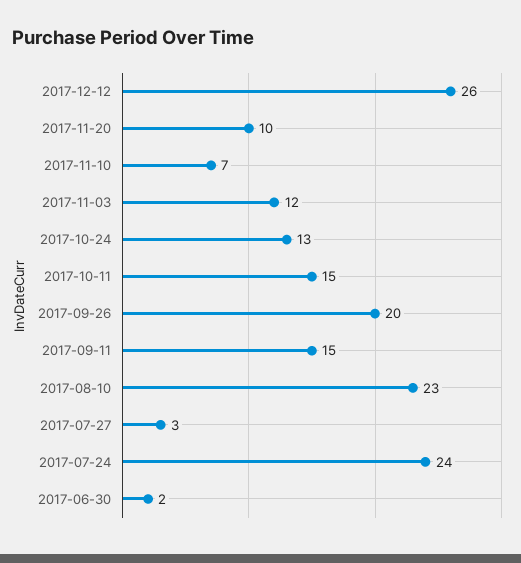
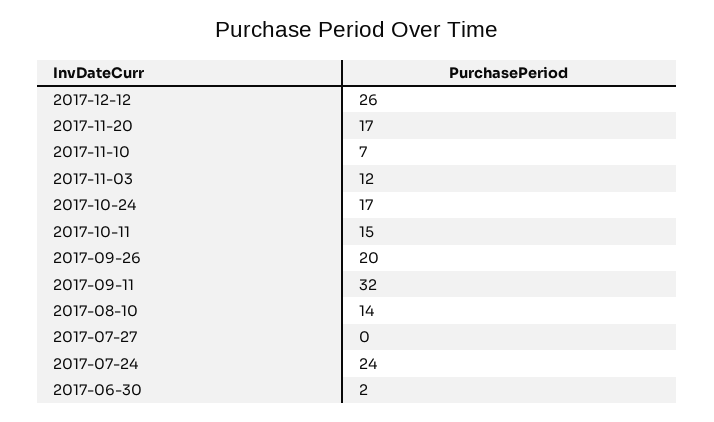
2017-11-20: 10 -> 17
2017-10-24: 13 -> 17
2017-09-11: 15 -> 32
2017-08-10: 23 -> 14
2017-07-27: 3 -> 0

